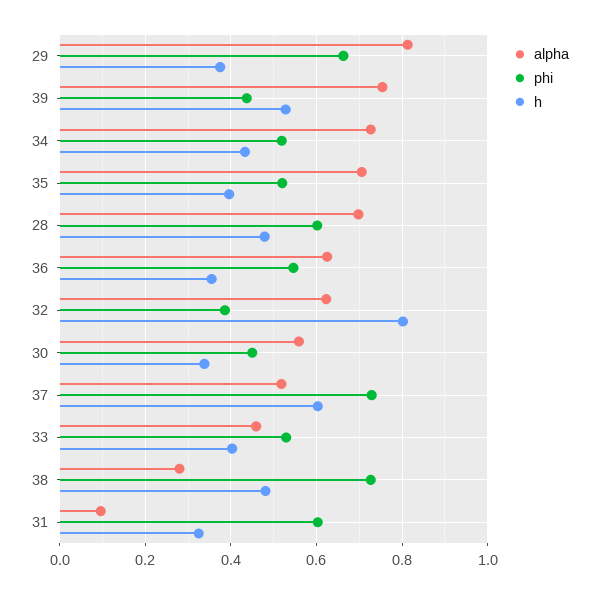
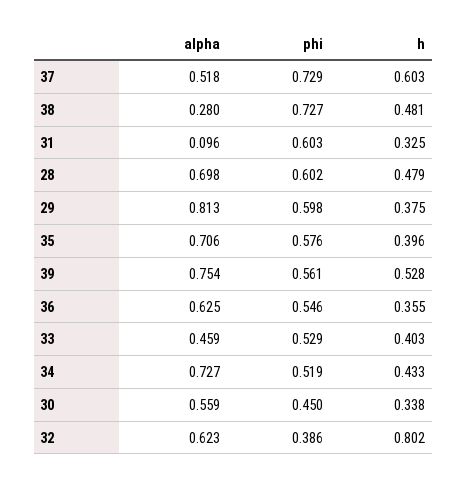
phi, 29: 0.66 -> 0.598
phi, 39: 0.44 -> 0.561
phi, 35: 0.52 -> 0.576

